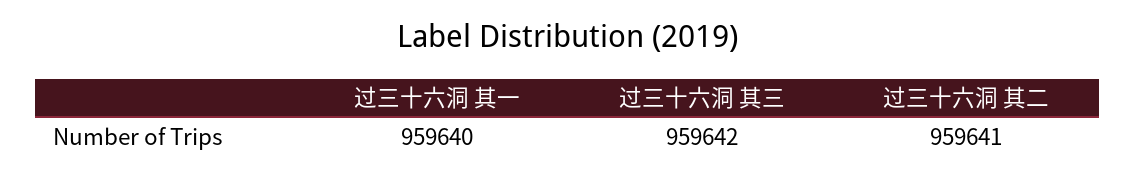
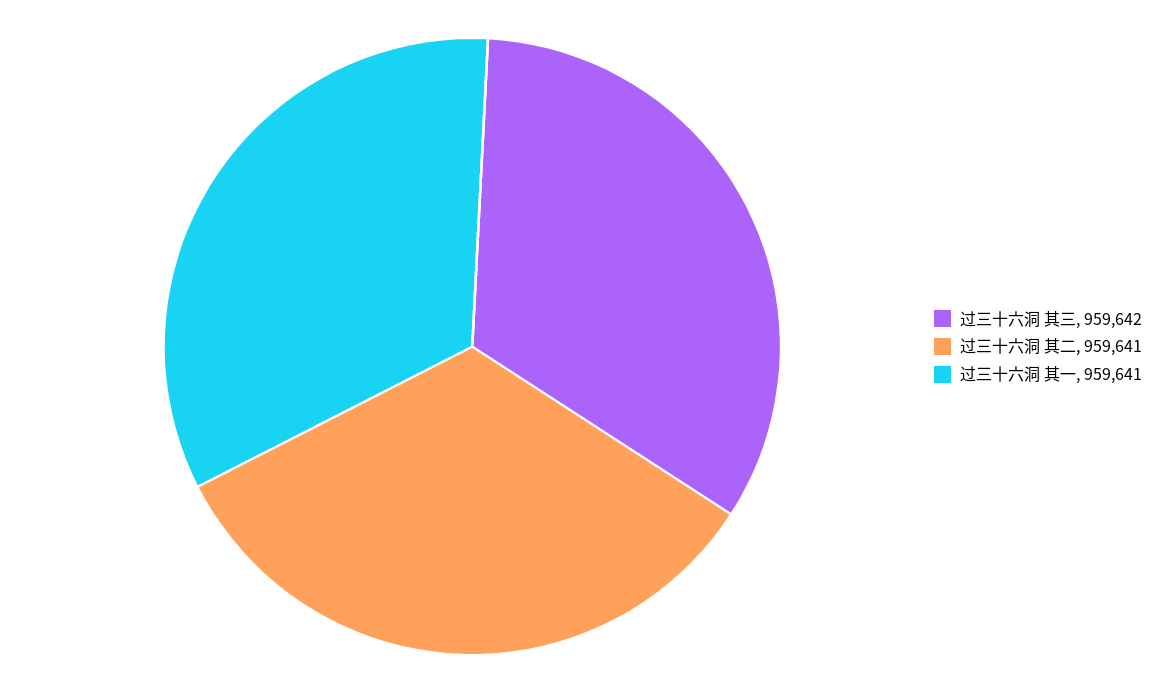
过三十六洞 其一: 959640 -> 959641

